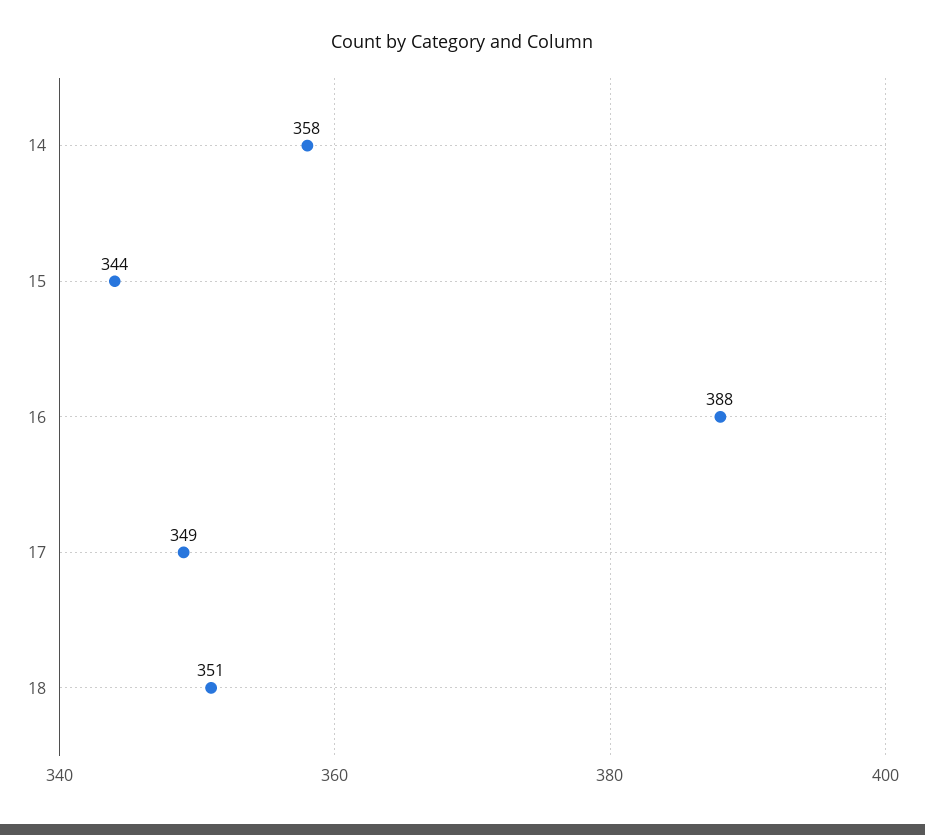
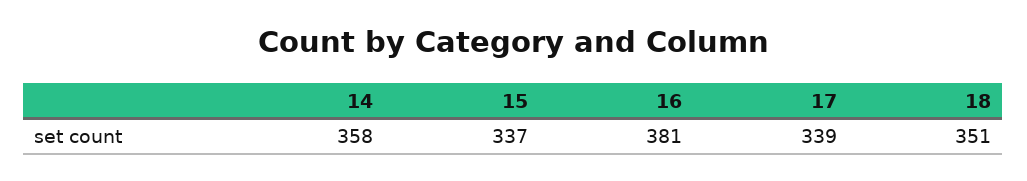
15: 344 -> 337
16: 388 -> 381
17: 349 -> 339

